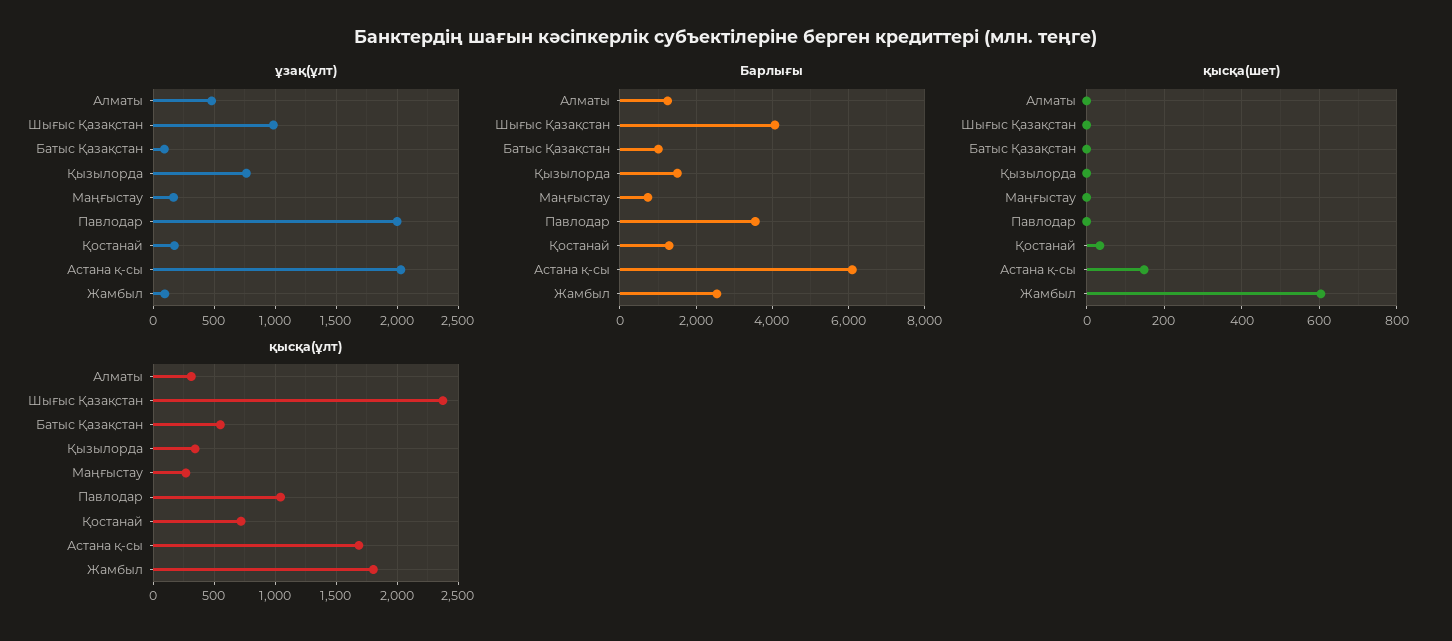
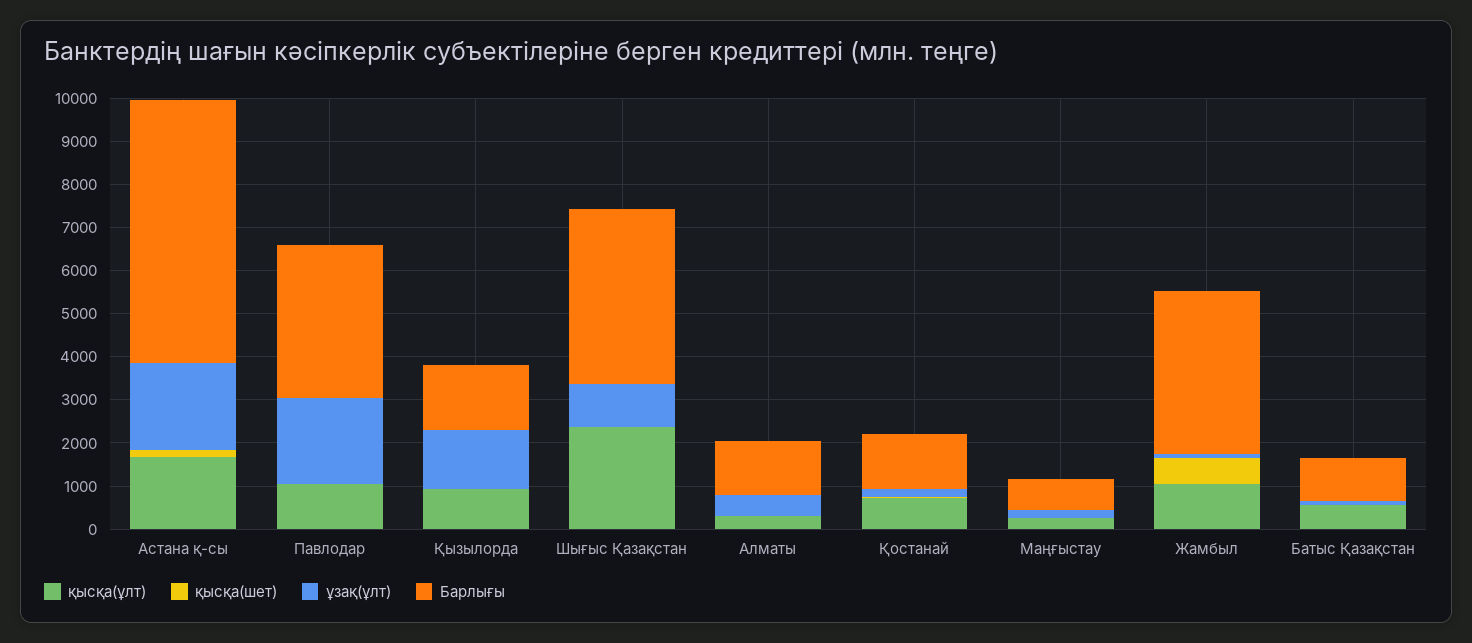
ұзақ(ұлт), Қызылорда: 750 -> 1400
Барлығы, Жамбыл: 2600 -> 3800
қысқа(ұлт), Қызылорда: 350 -> 1000
қысқа(ұлт), Жамбыл: 1800 -> 1000

